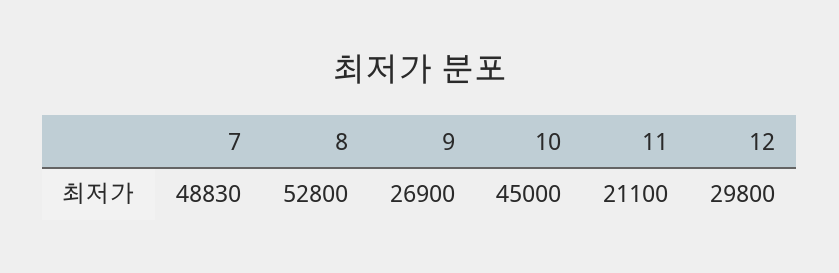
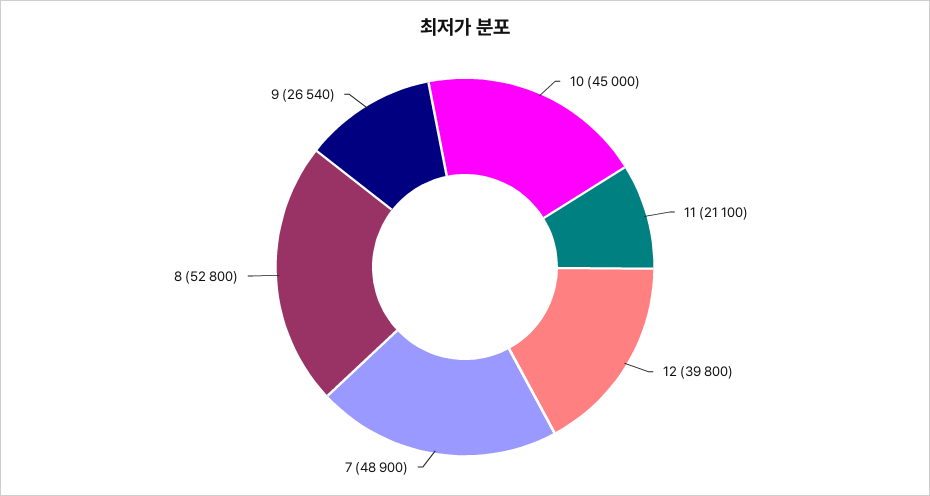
7: 48830 -> 48900
9: 26900 -> 26540
12: 29800 -> 39800

